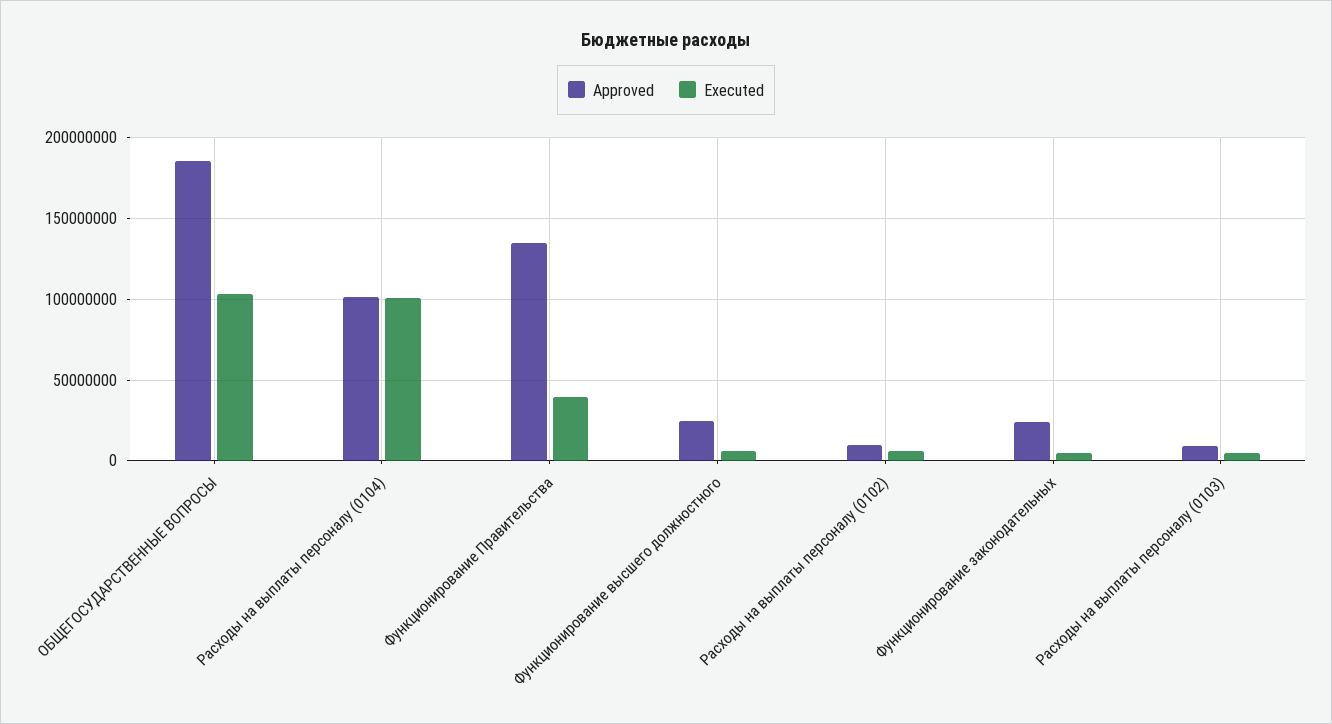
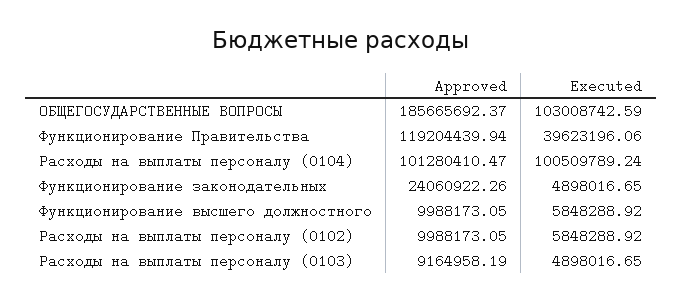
Approved, Функционирование Правительства: 135000000 -> 119204439.94
Approved, Функционирование высшего должностного: 25000000 -> 9988173.05

